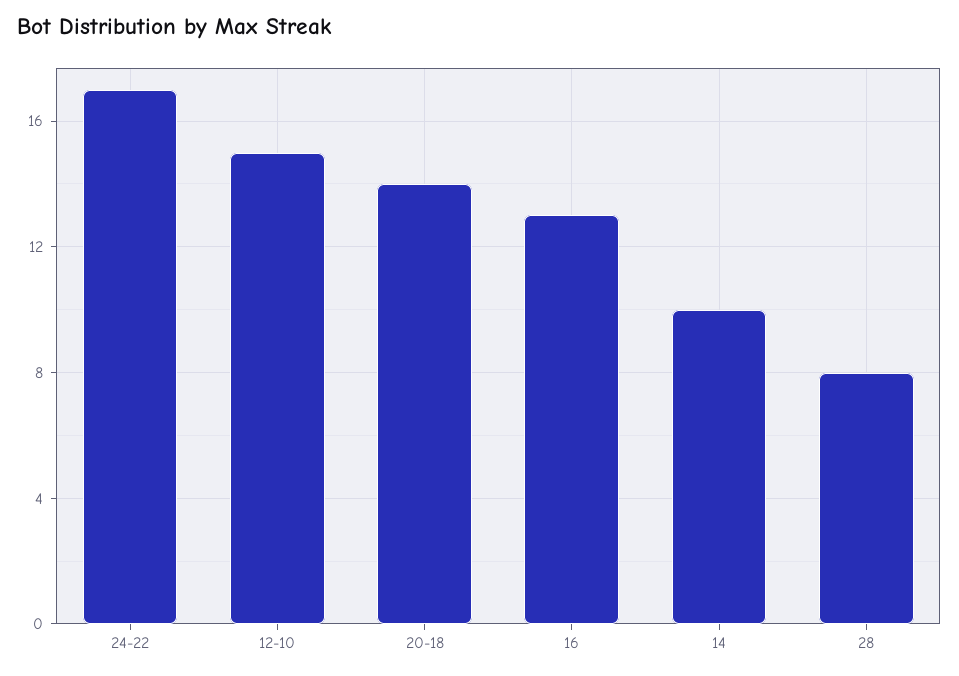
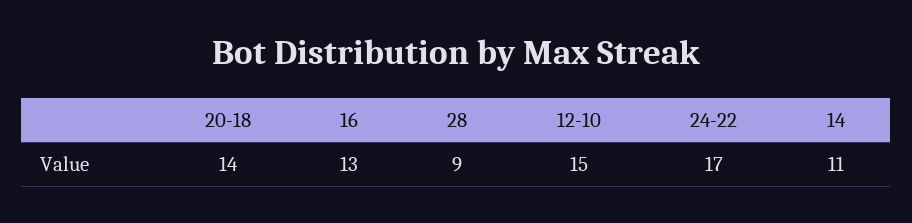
14: 10 -> 11
28: 8 -> 9

